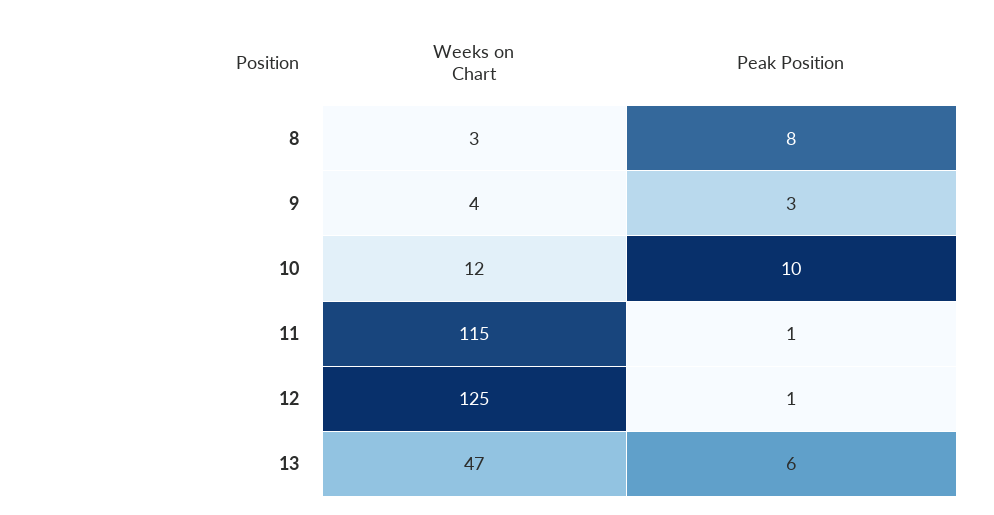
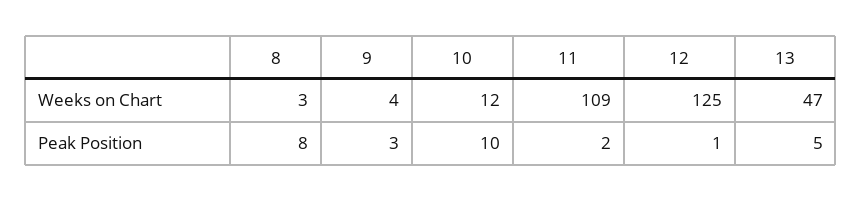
Weeks on Chart, 11: 115 -> 109
Peak Position, 11: 1 -> 2
Peak Position, 13: 6 -> 5

